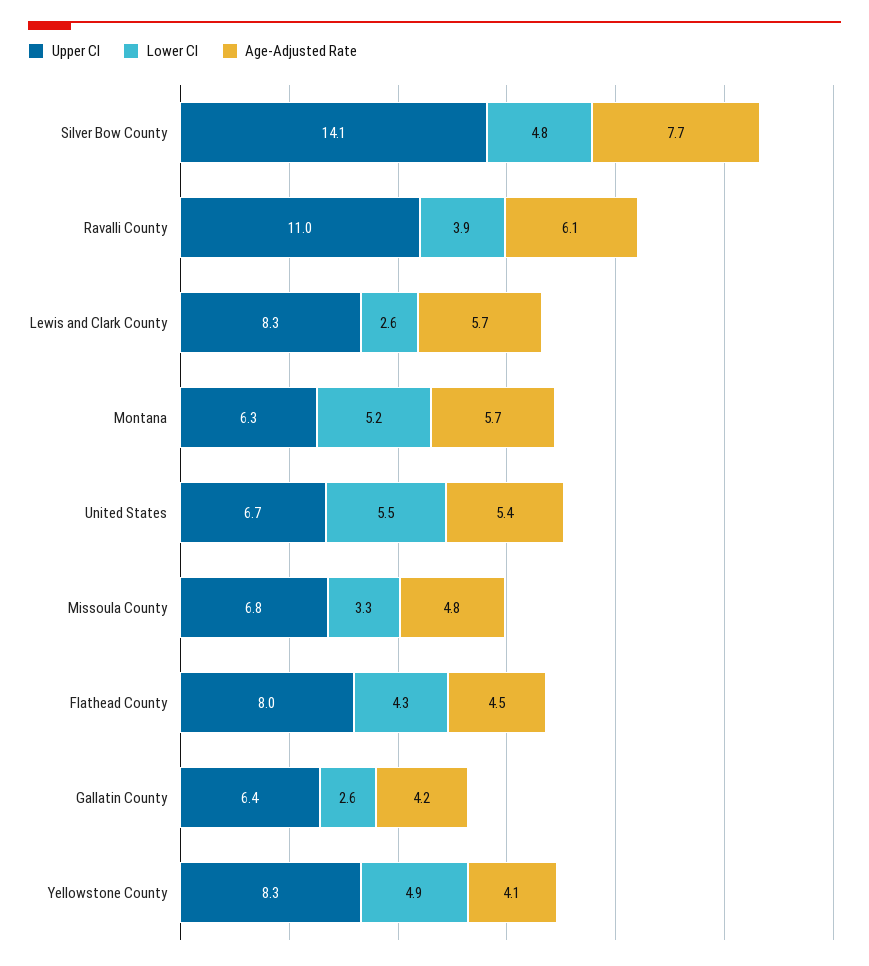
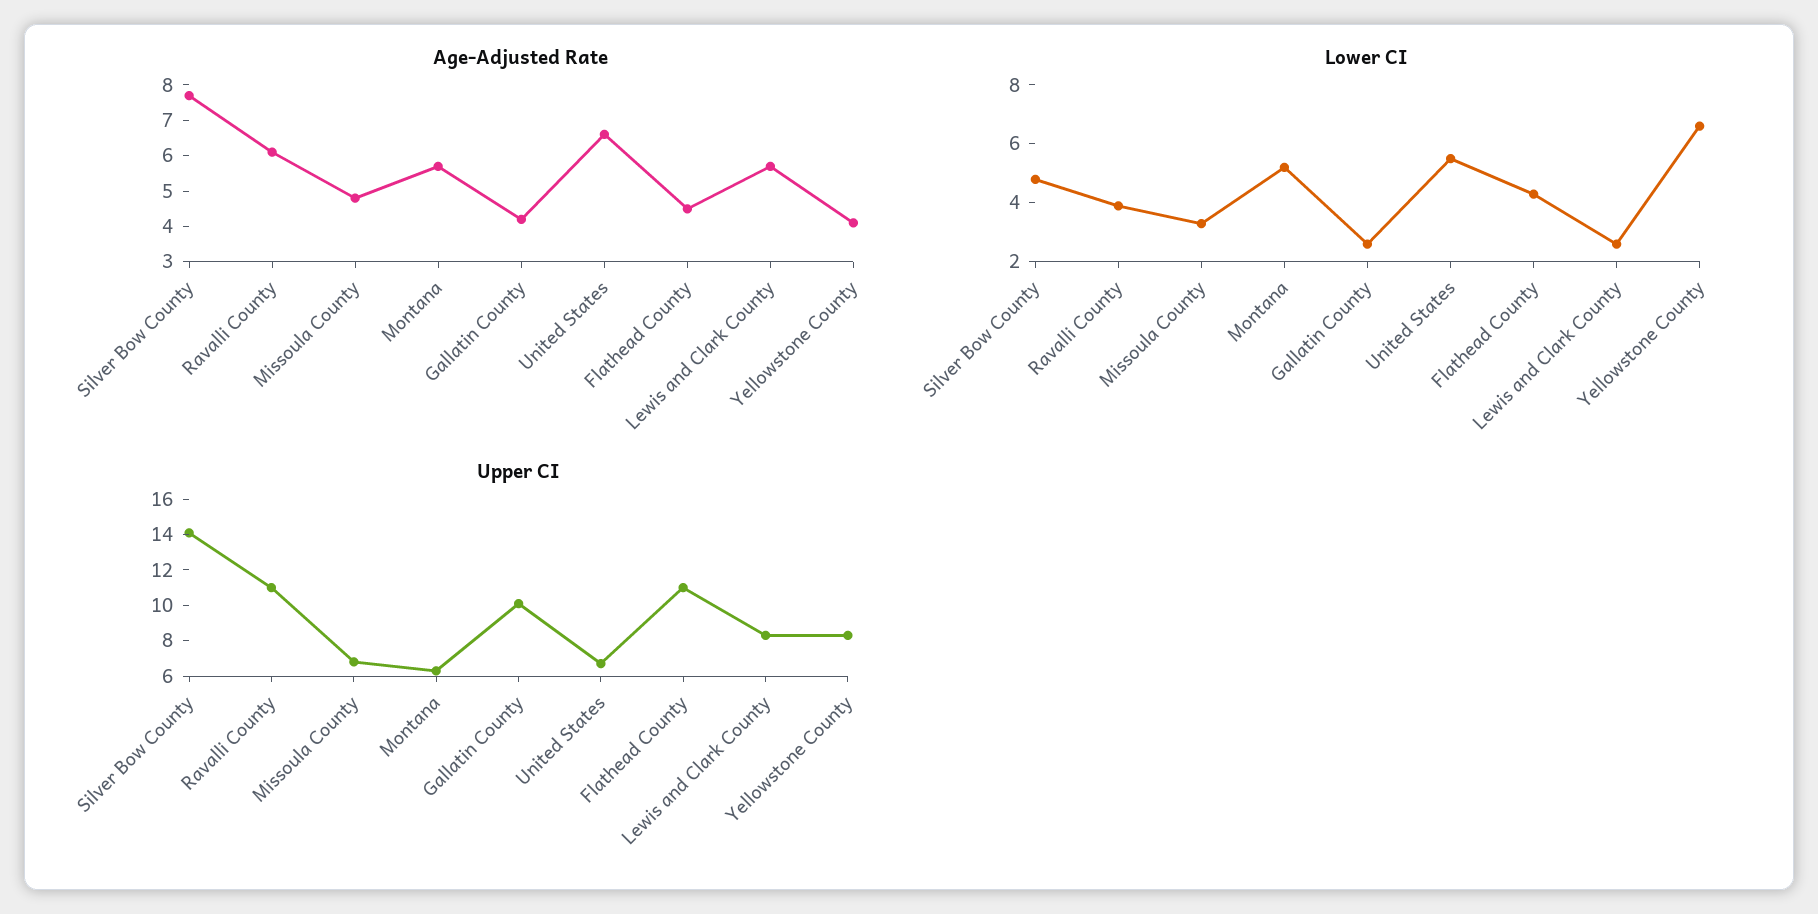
Age-Adjusted Rate, United States: 5.4 -> 6.5
Upper CI, Flathead County: 8 -> 11
Upper CI, Gallatin County: 6.4 -> 10
Lower CI, Yellowstone County: 4.9 -> 6.5

